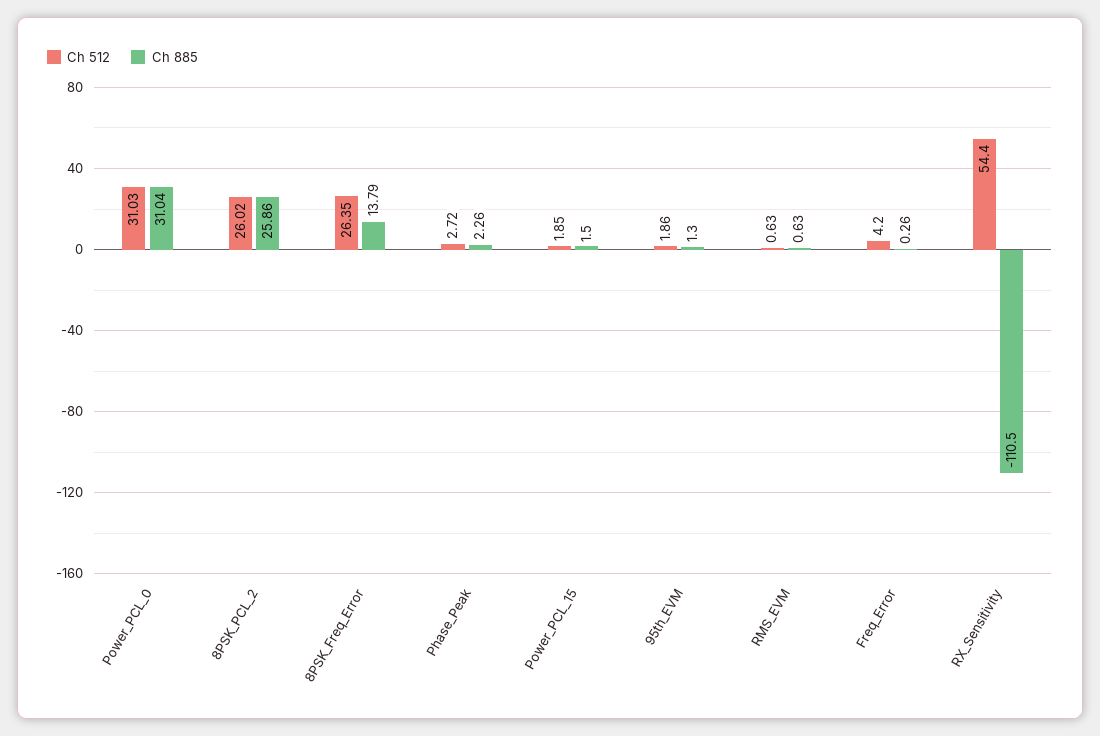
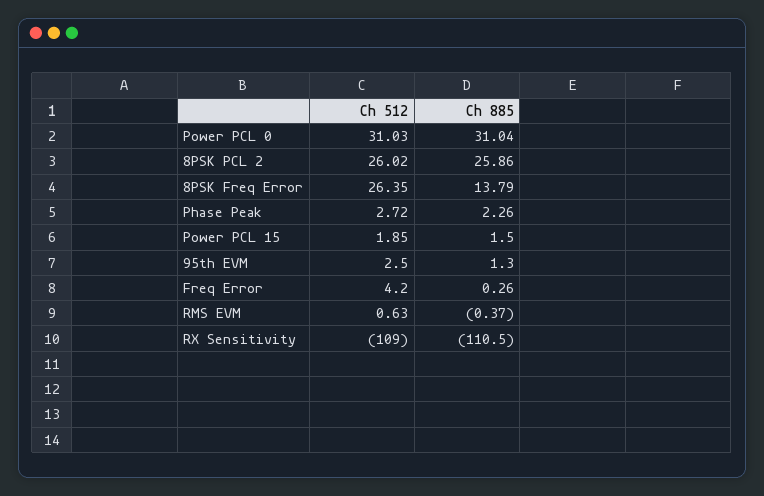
Ch 512, 95th_EVM: 1.86 -> 2.5
Ch 885, RMS_EVM: 0.63 -> -0.37
Ch 512, RX_Sensitivity: 54.4 -> -109

